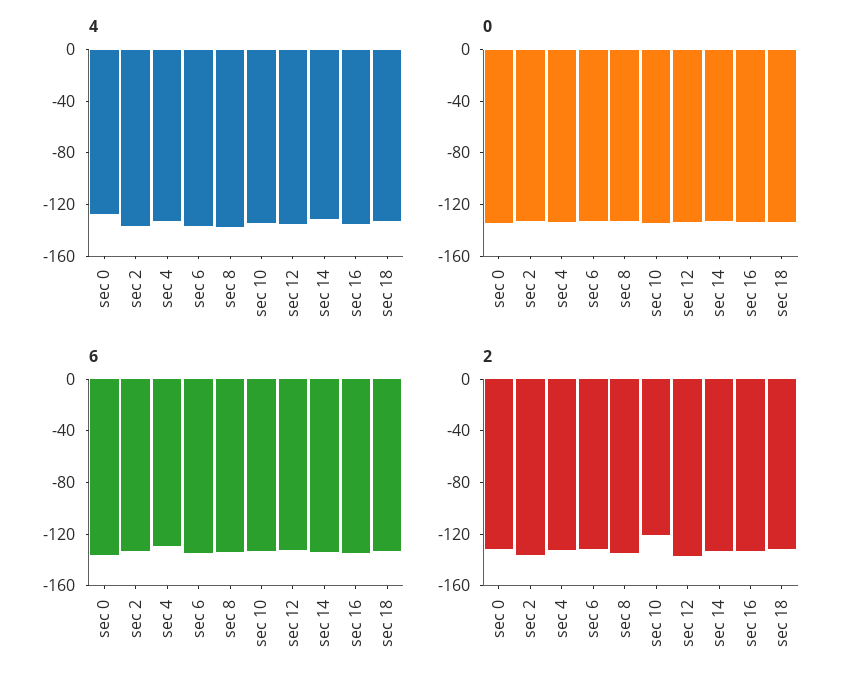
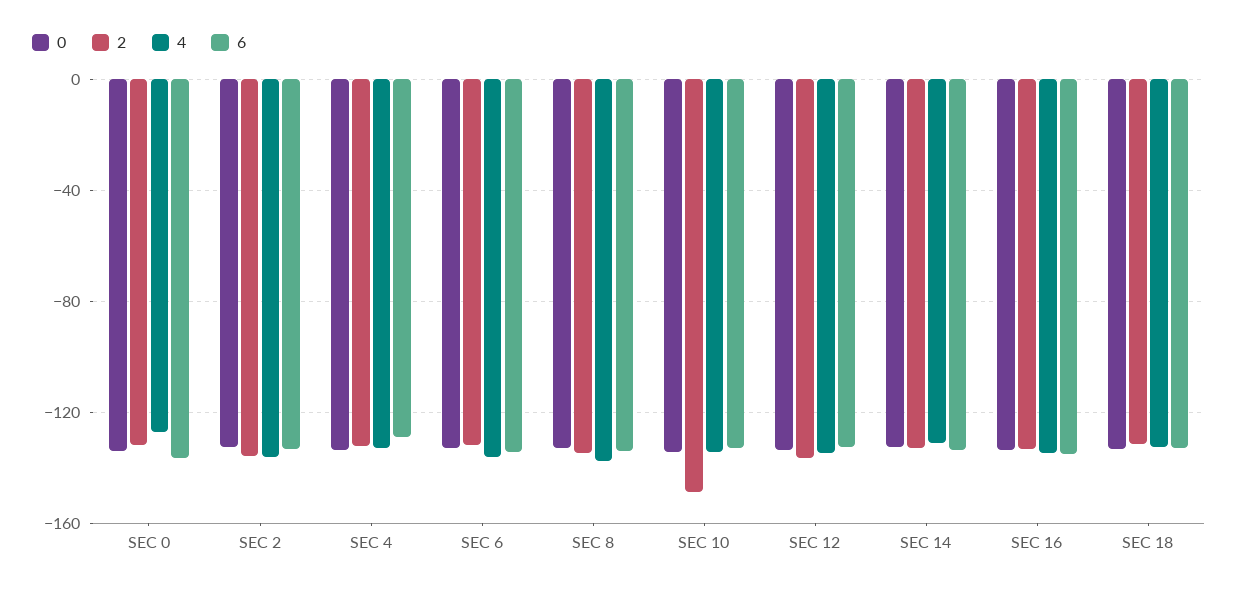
2, sec 10: -120 -> -150

